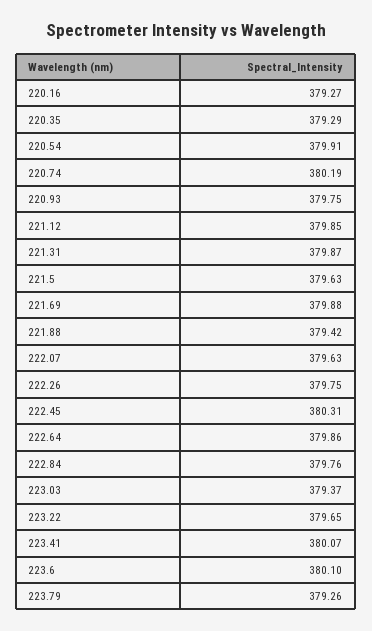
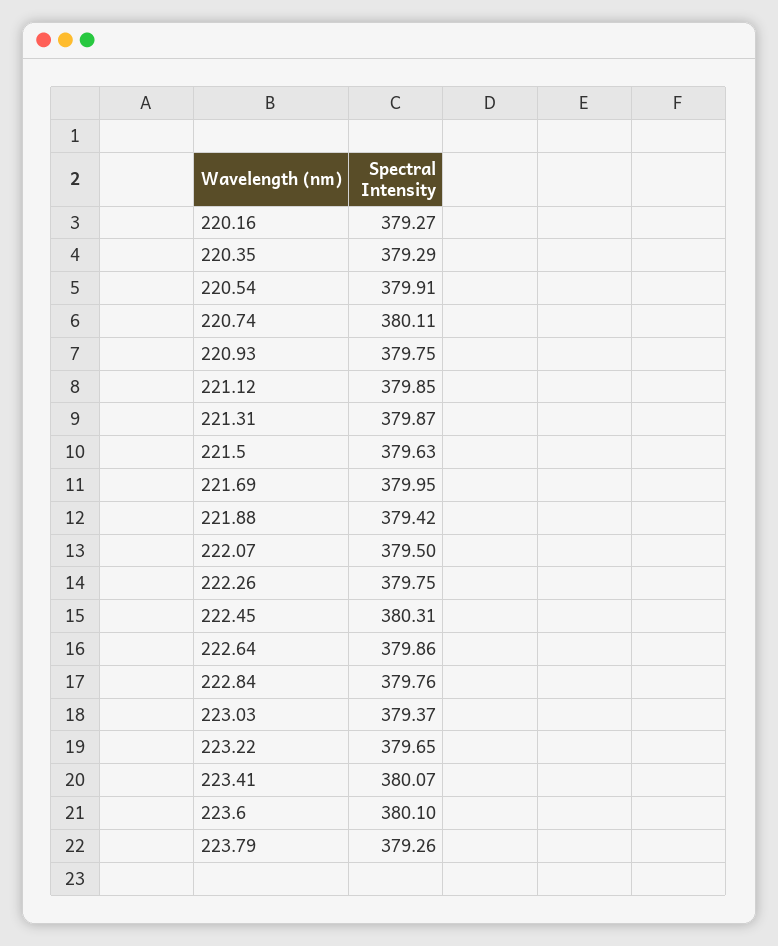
220.74: 380.19 -> 380.11
221.69: 379.88 -> 379.95
222.07: 379.63 -> 379.5

